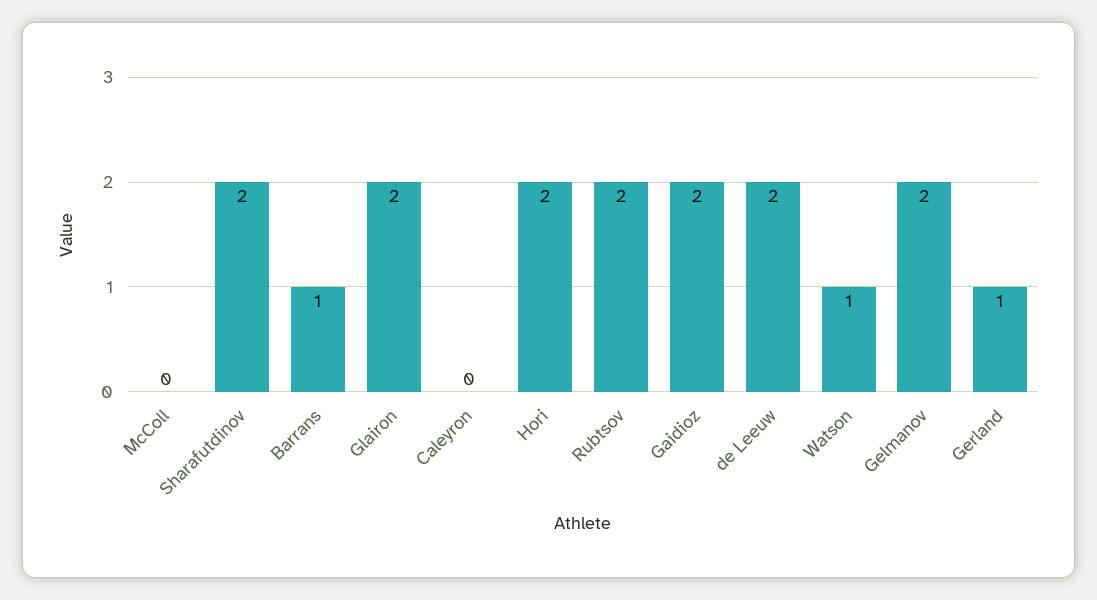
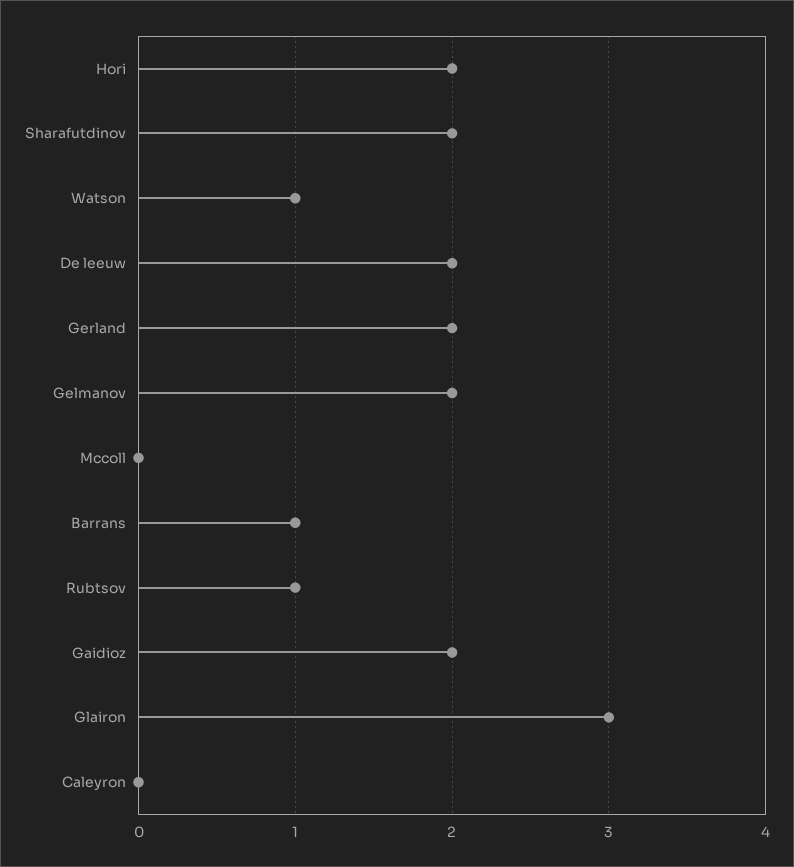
Glairon: 2 -> 3
Rubtsov: 2 -> 1
Gerland: 1 -> 2

